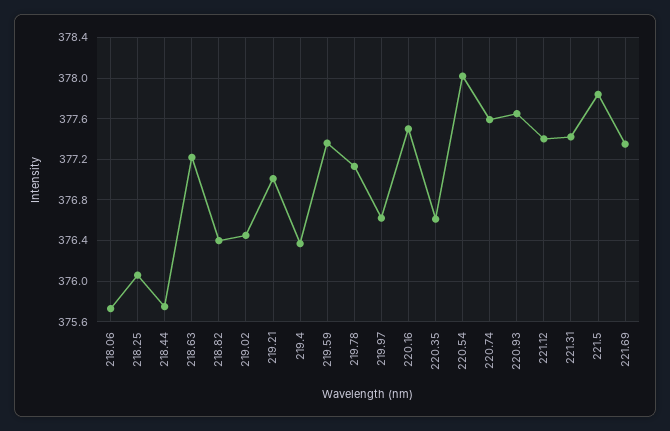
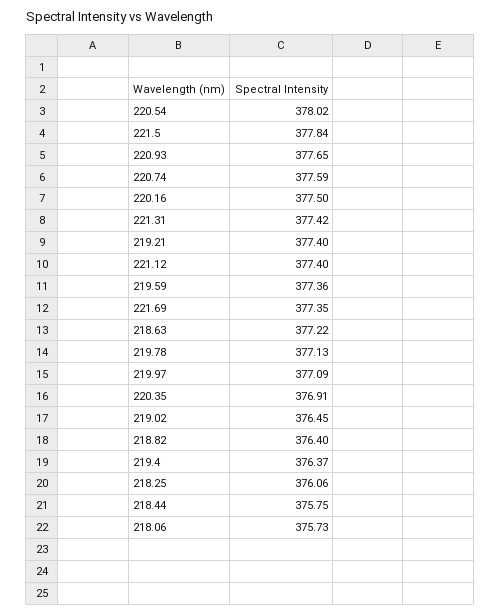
219.21: 377 -> 377.4
219.97: 376.6 -> 377.09
220.35: 376.6 -> 376.91

